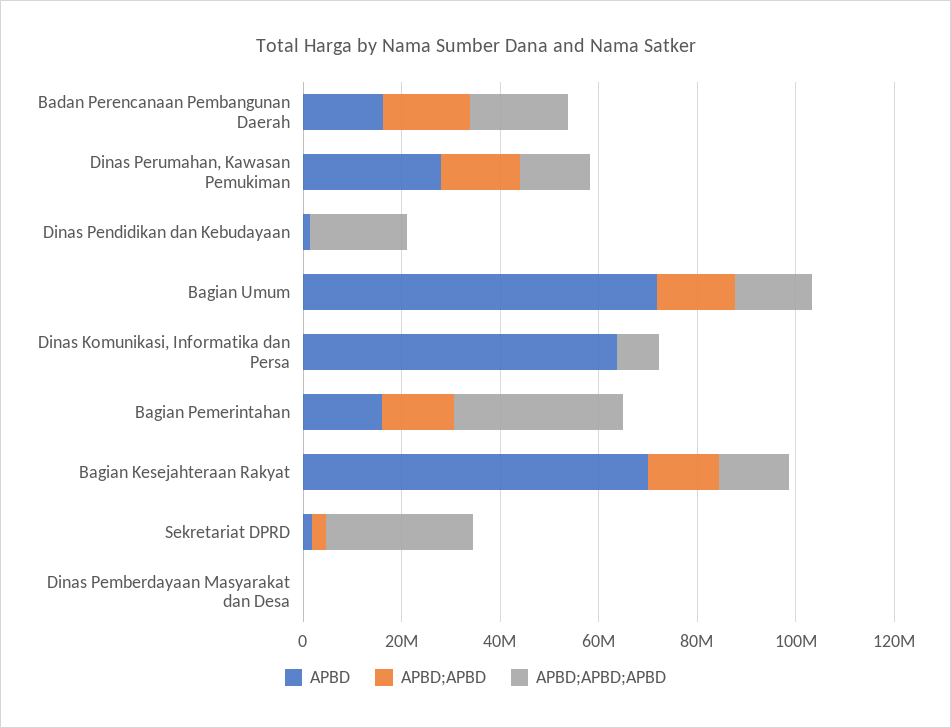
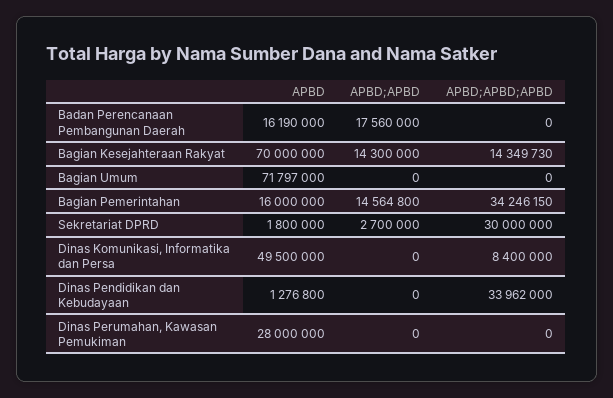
APBD;APBD;APBD, Badan Perencanaan Pembangunan Daerah: 20000000 -> 0
APBD;APBD, Dinas Perumahan, Kawasan Pemukiman: 15000000 -> 0
APBD;APBD;APBD, Dinas Perumahan, Kawasan Pemukiman: 15000000 -> 0
APBD;APBD;APBD, Dinas Pendidikan dan Kebudayaan: 20000000 -> 33962000
APBD;APBD, Bagian Umum: 15000000 -> 0
APBD;APBD;APBD, Bagian Umum: 15000000 -> 0
APBD, Dinas Komunikasi, Informatika dan Persa: 65000000 -> 49500000
APBD, Dinas Pemberdayaan Masyarakat dan Desa: 0 -> none
APBD;APBD, Dinas Pemberdayaan Masyarakat dan Desa: 0 -> none
APBD;APBD;APBD, Dinas Pemberdayaan Masyarakat dan Desa: 0 -> none

